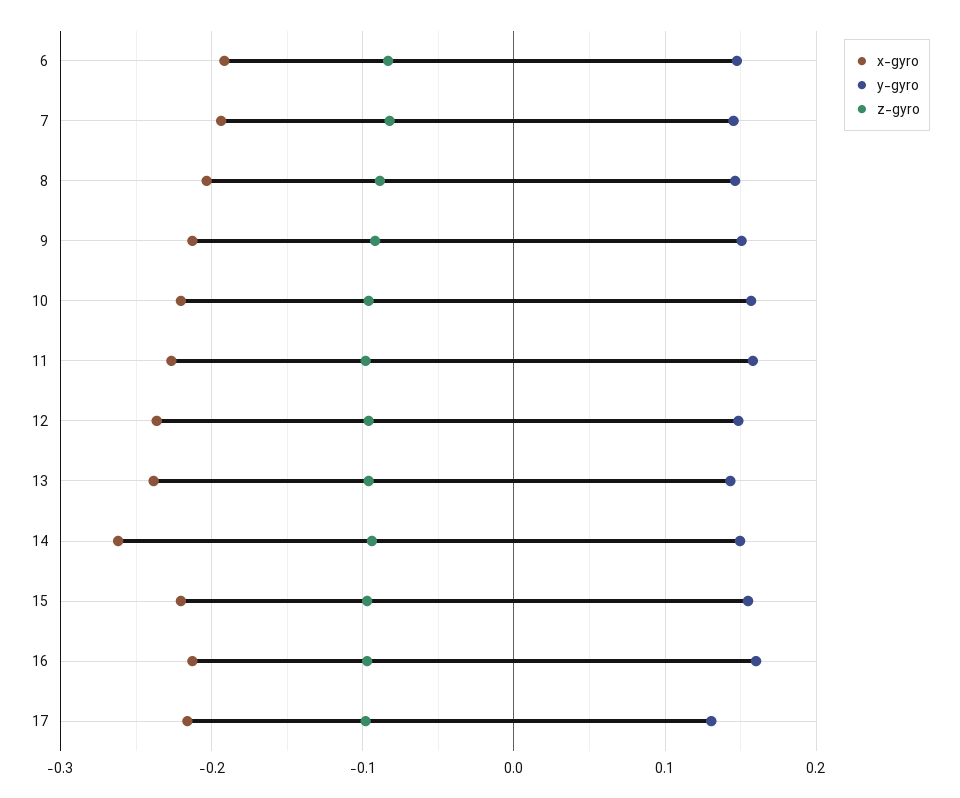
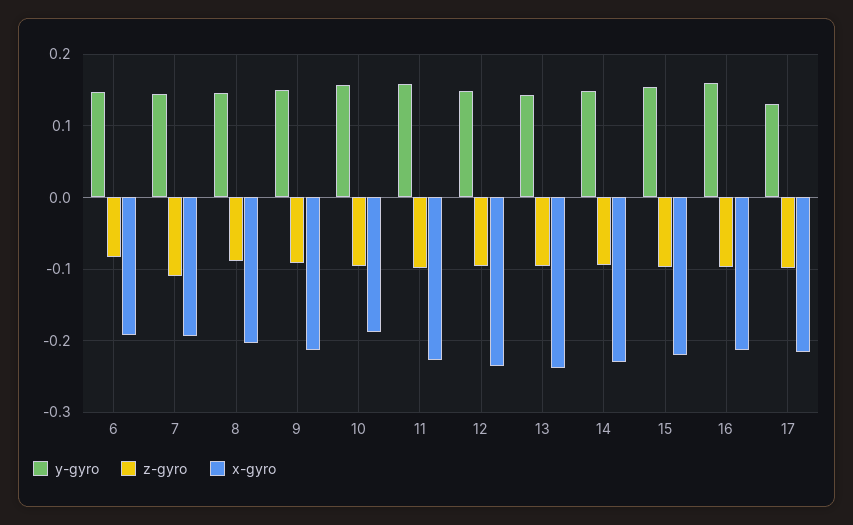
z-gyro, 7: -0.08 -> -0.11
x-gyro, 10: -0.22 -> -0.19
x-gyro, 14: -0.26 -> -0.23

